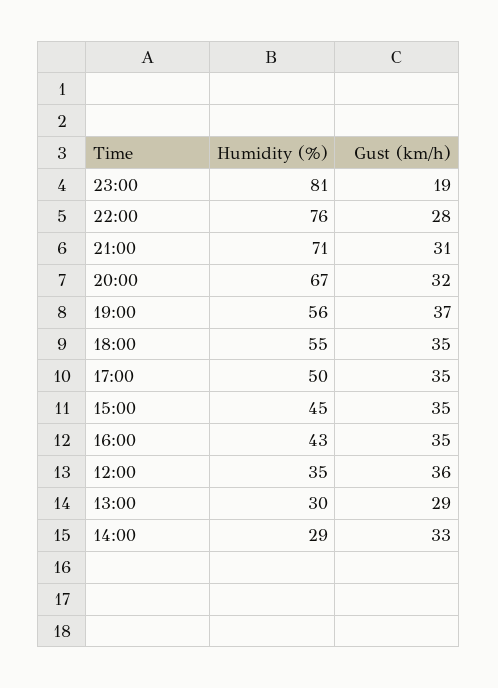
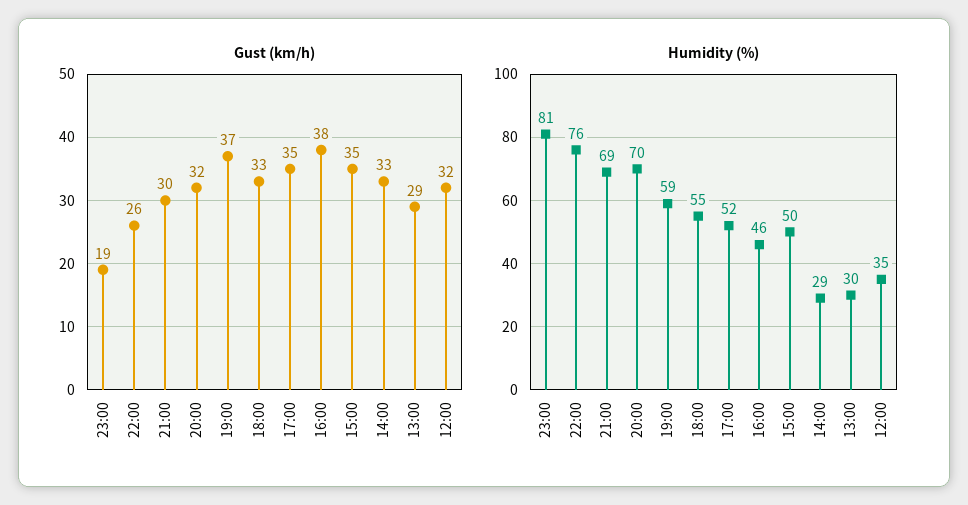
Gust (km/h), 22:00: 28 -> 26
Humidity (%), 21:00: 71 -> 69
Gust (km/h), 21:00: 31 -> 30
Humidity (%), 20:00: 67 -> 70
Humidity (%), 19:00: 56 -> 59
Gust (km/h), 18:00: 35 -> 33
Humidity (%), 17:00: 50 -> 52
Humidity (%), 15:00: 45 -> 50
Humidity (%), 16:00: 43 -> 46
Gust (km/h), 16:00: 35 -> 38
Gust (km/h), 12:00: 36 -> 32

